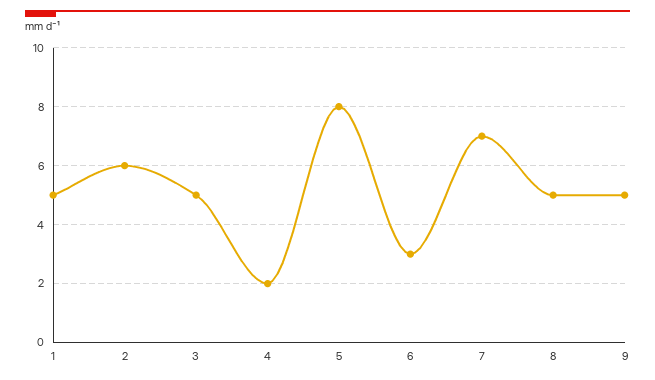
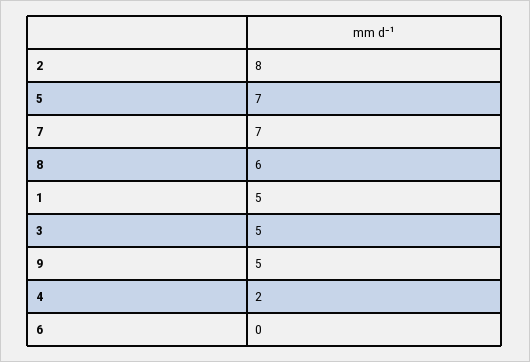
2: 6 -> 8
5: 8 -> 7
6: 3 -> 0
8: 5 -> 6

